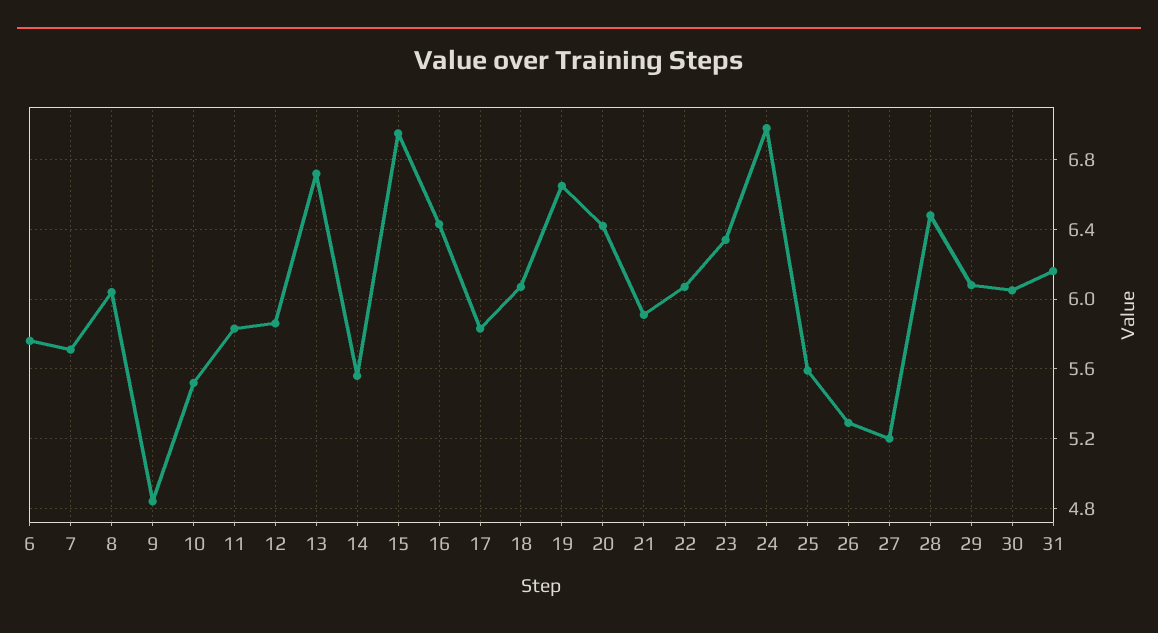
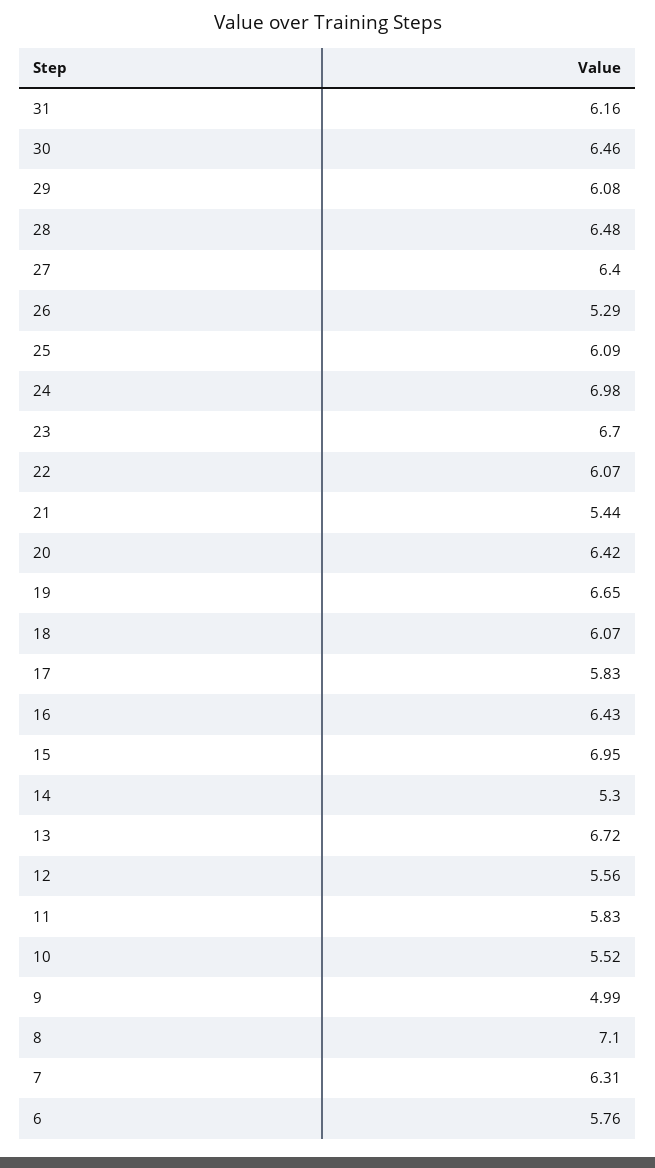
7: 5.7 -> 6.31
8: 6.05 -> 7.1
9: 4.85 -> 4.99
12: 5.85 -> 5.56
14: 5.55 -> 5.3
21: 5.9 -> 5.44
23: 6.35 -> 6.7
25: 5.6 -> 6.09
27: 5.2 -> 6.4
30: 6.05 -> 6.46

